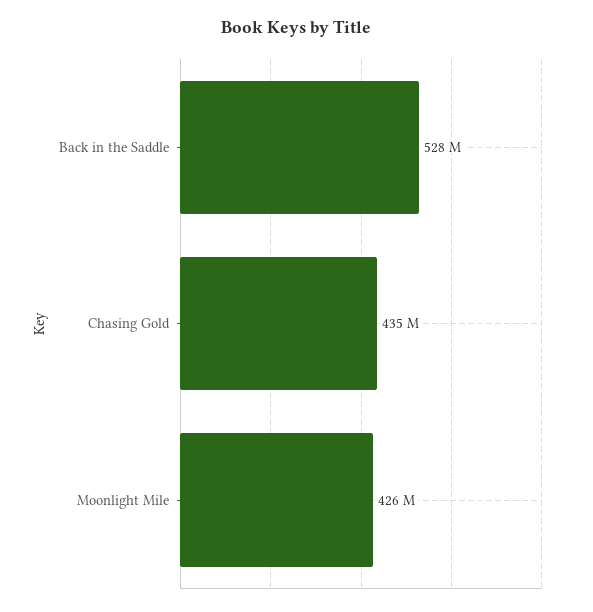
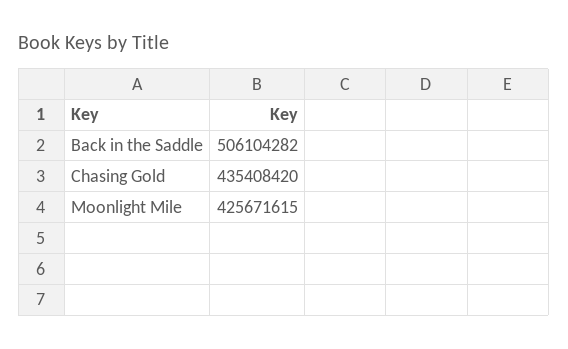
Back in the Saddle: 528000000 -> 506104282

